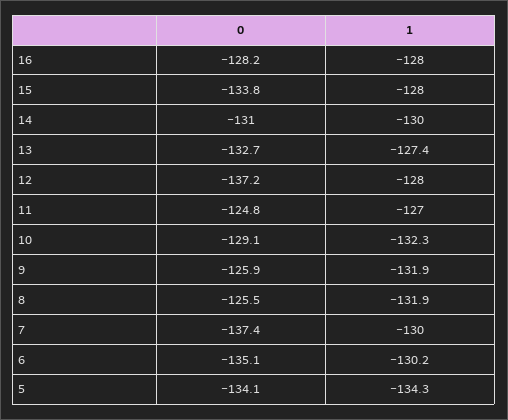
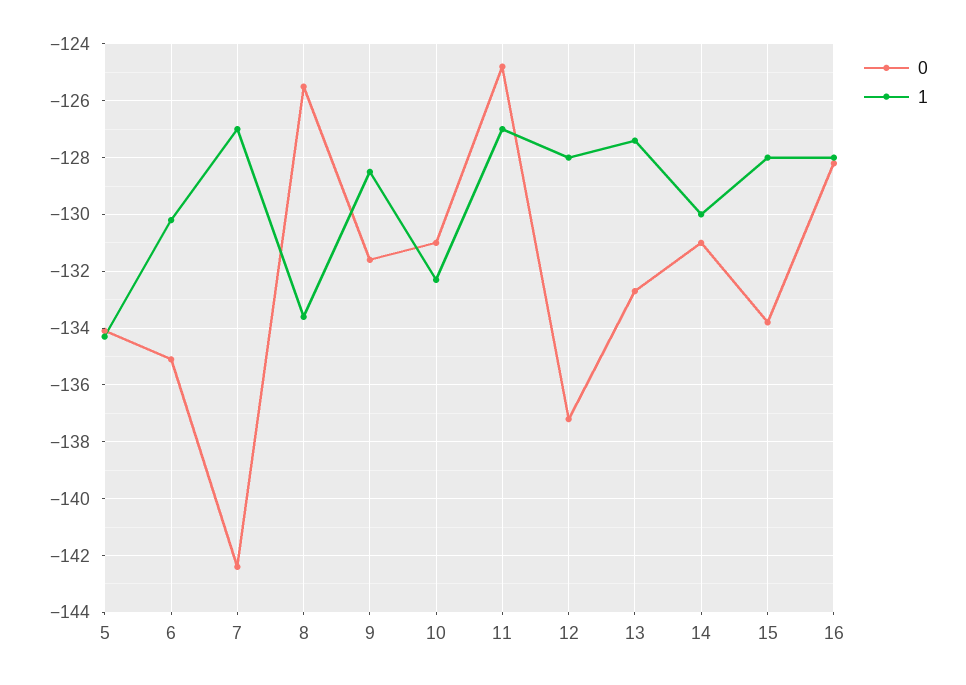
0, 10: -129.1 -> -131
0, 9: -125.9 -> -131.5
1, 9: -131.9 -> -128.5
1, 8: -131.9 -> -133.5
0, 7: -137.4 -> -142.5
1, 7: -130 -> -127

